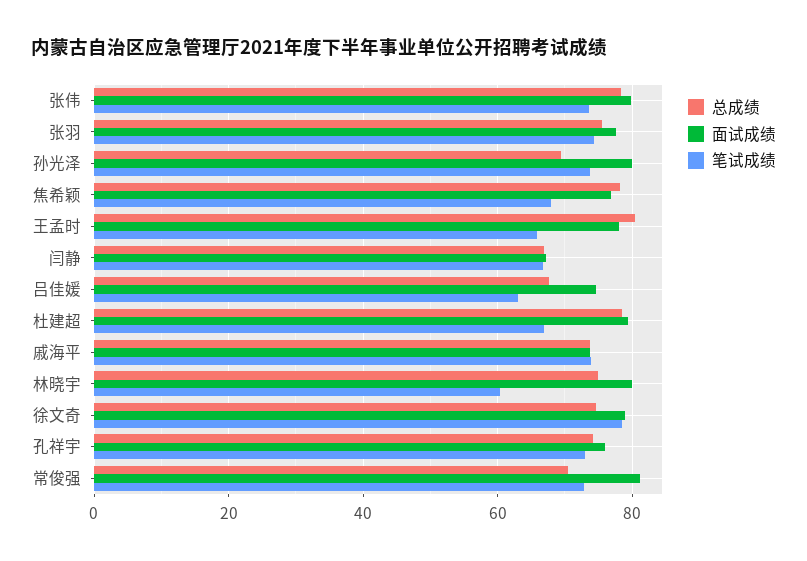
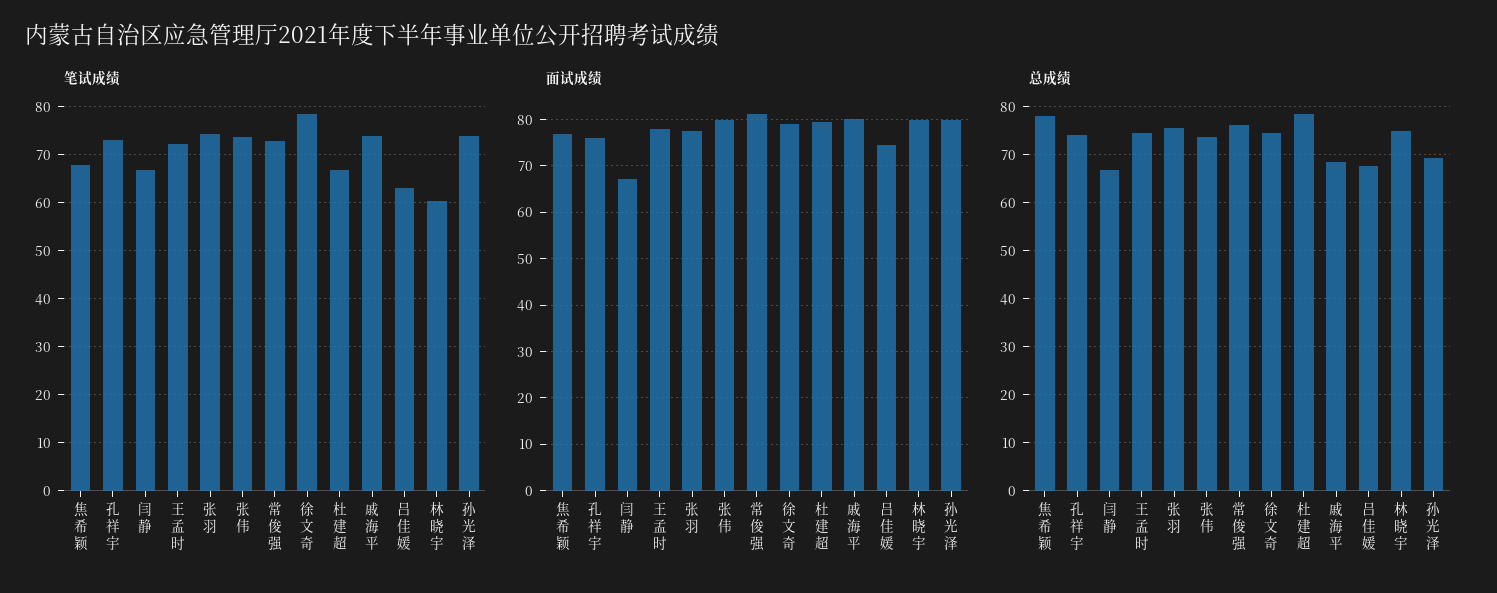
总成绩, 张伟: 78 -> 74
总成绩, 王孟时: 80 -> 74
笔试成绩, 王孟时: 66 -> 72
总成绩, 戚海平: 74 -> 68
面试成绩, 戚海平: 74 -> 80
总成绩, 常俊强: 70 -> 76

